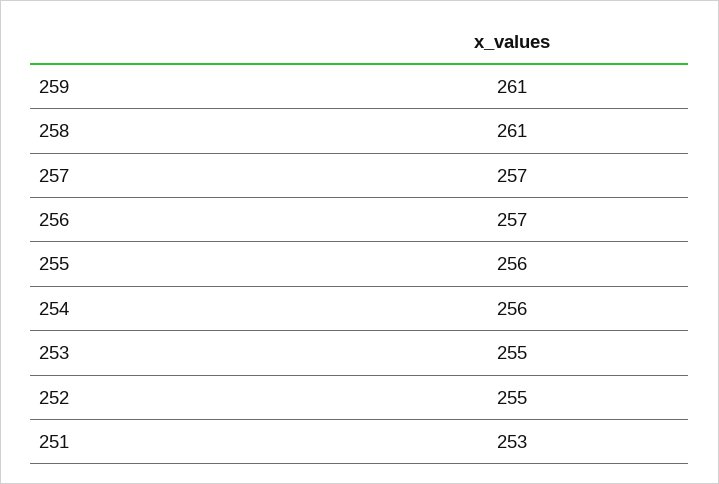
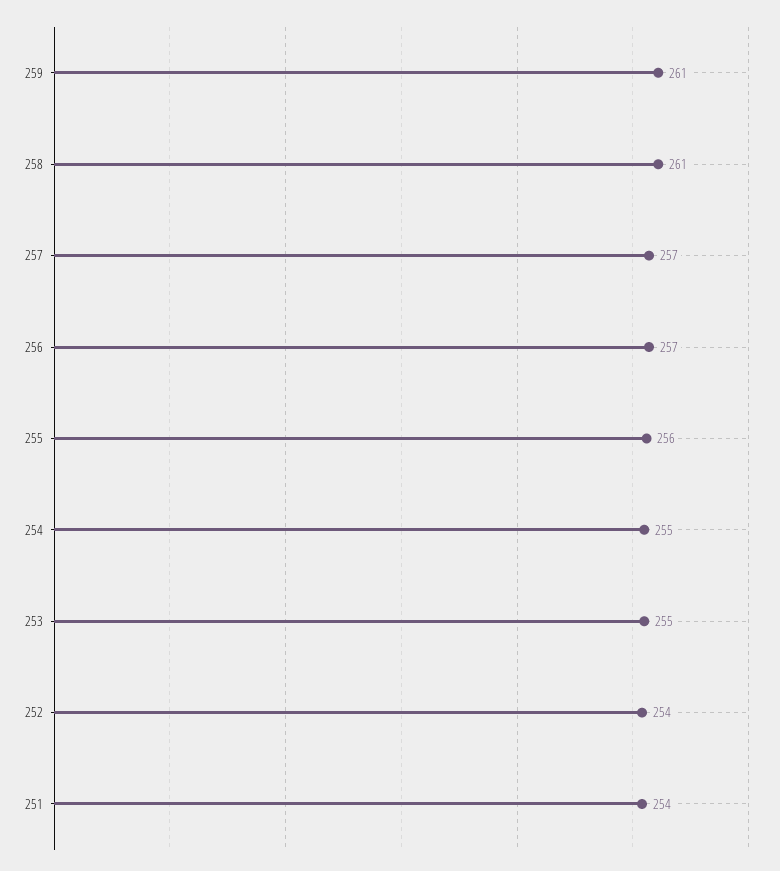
254: 256 -> 255
252: 255 -> 254
251: 253 -> 254

